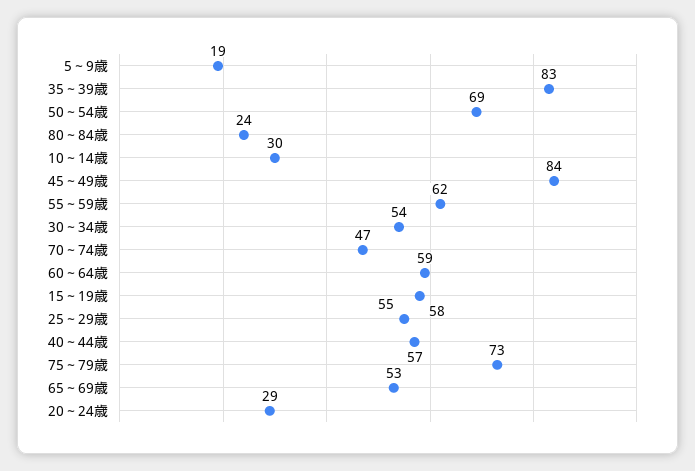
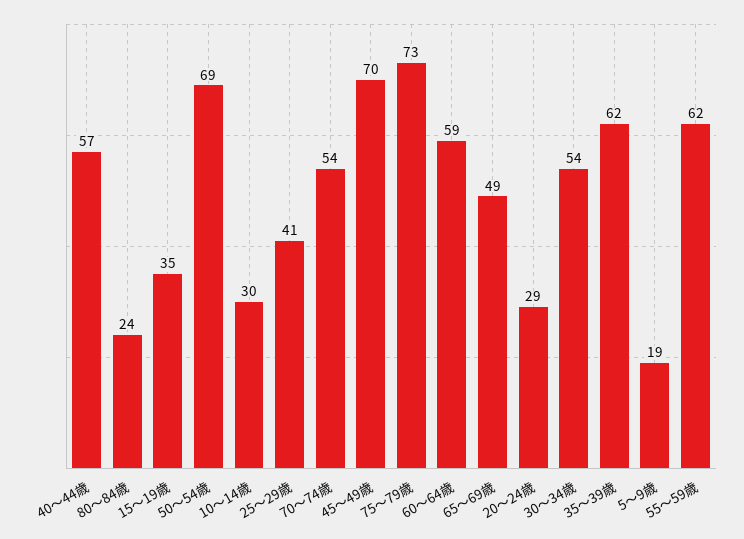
35～39歳: 83 -> 62
45～49歳: 84 -> 70
70～74歳: 47 -> 54
15～19歳: 58 -> 35
25～29歳: 55 -> 41
65～69歳: 53 -> 49

